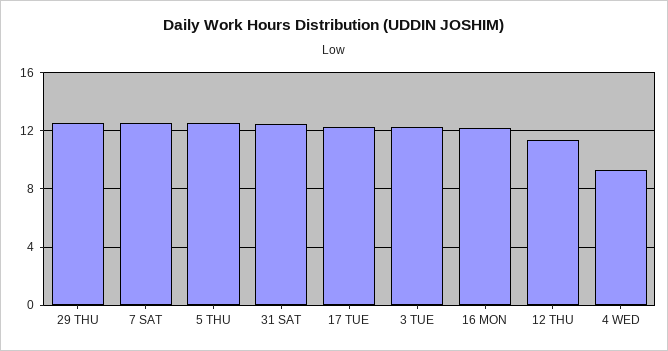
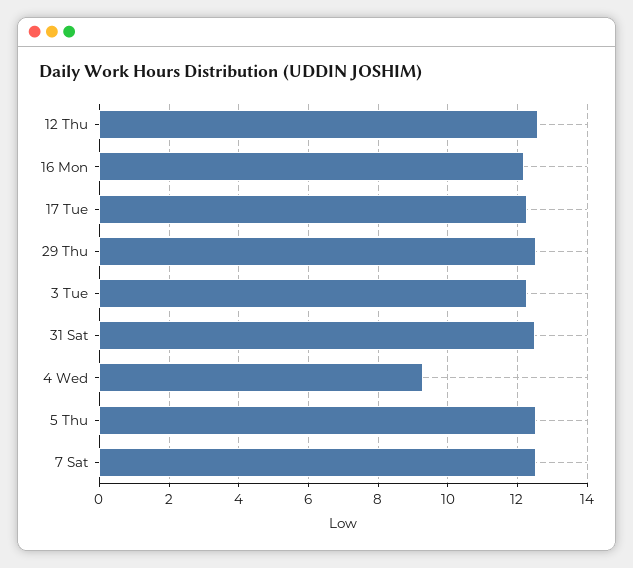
12 THU: 11.5 -> 12.6

